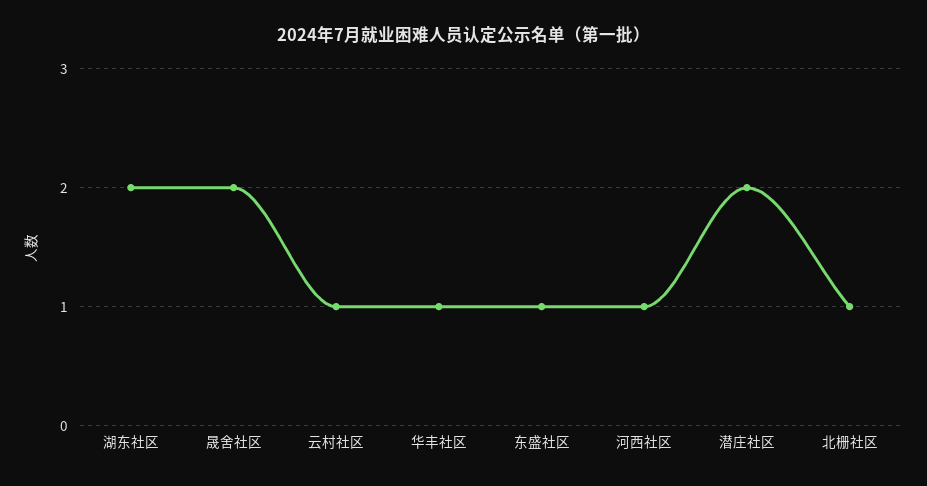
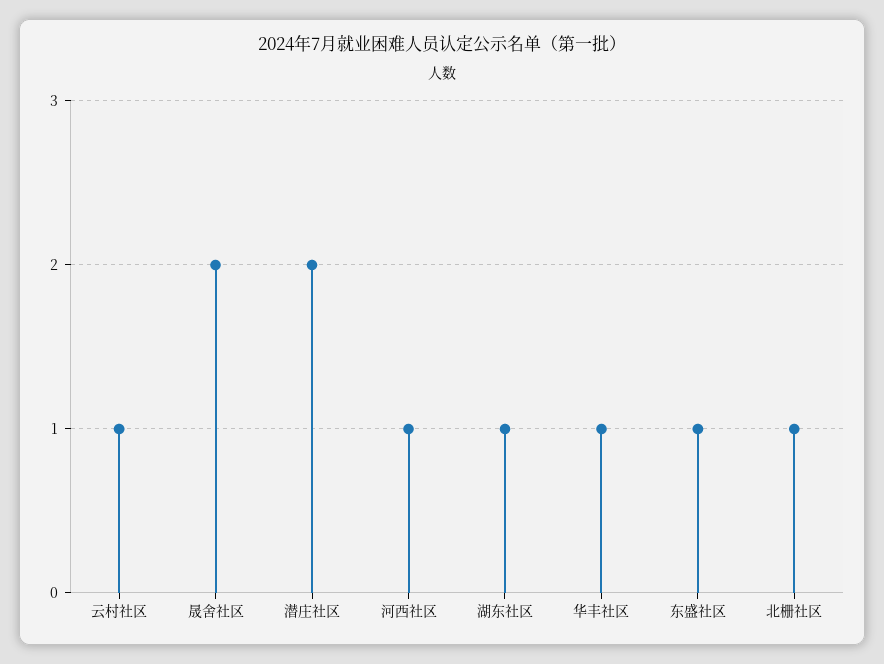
湖东社区: 2 -> 1

